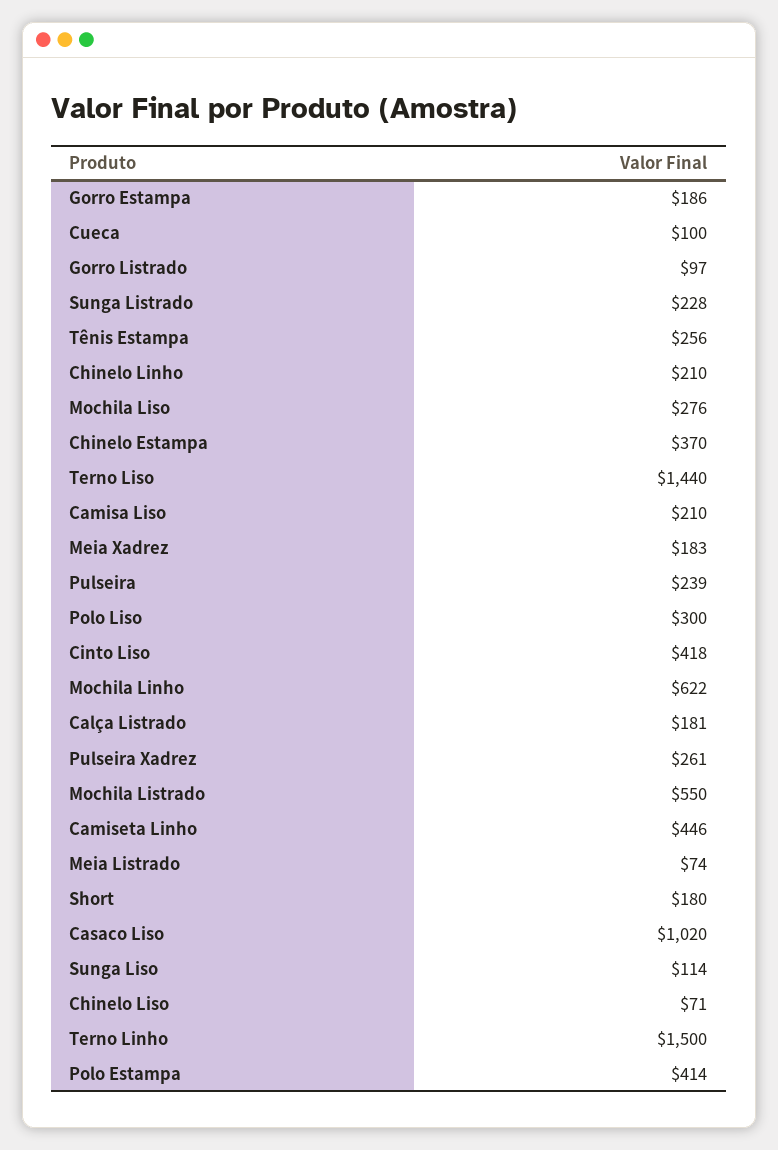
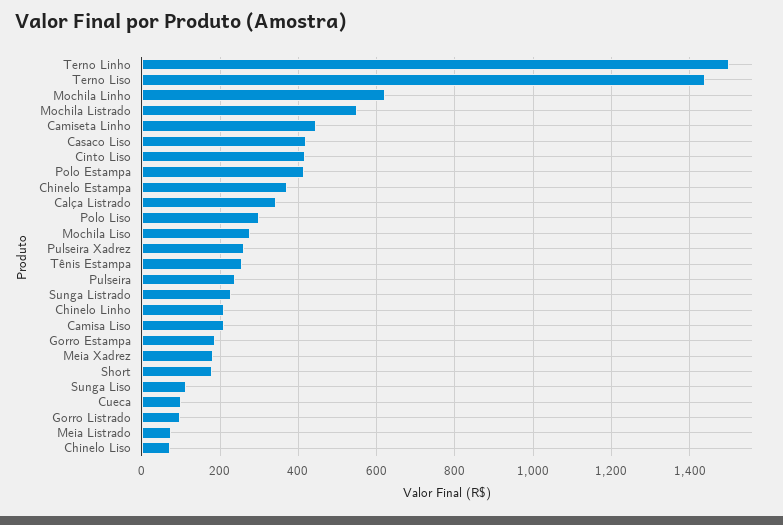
Calça Listrado: 181 -> 340
Casaco Liso: 1020 -> 420

